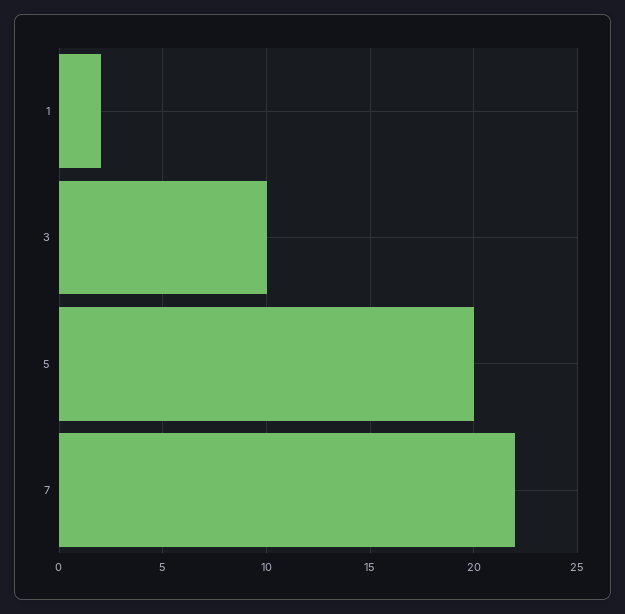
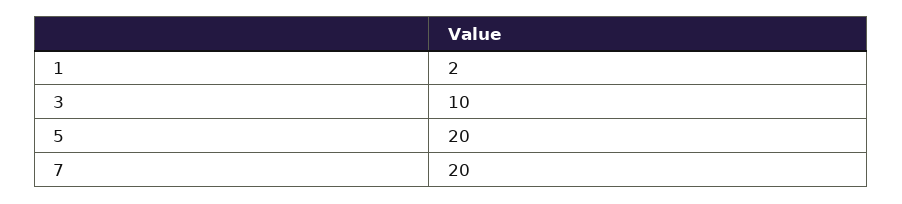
7: 22 -> 20

